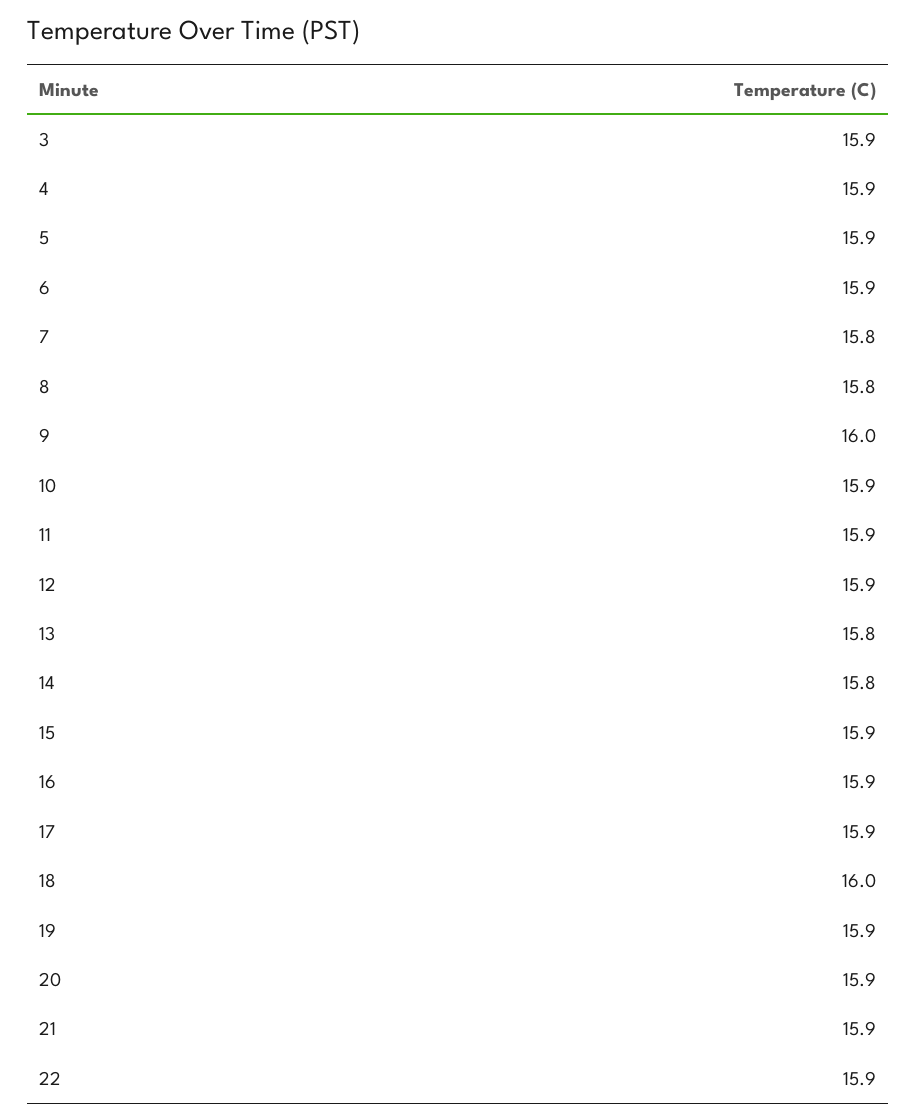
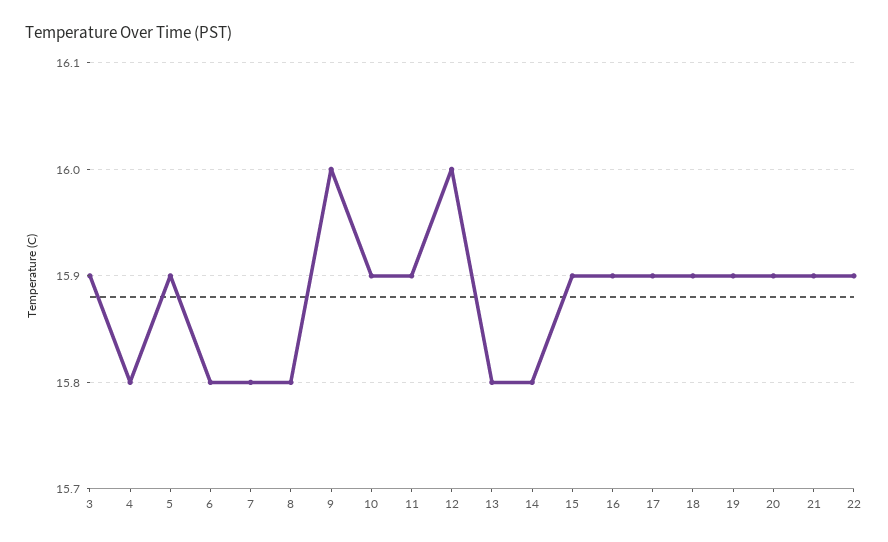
4: 15.9 -> 15.8
6: 15.9 -> 15.8
12: 15.9 -> 16
18: 16 -> 15.9

